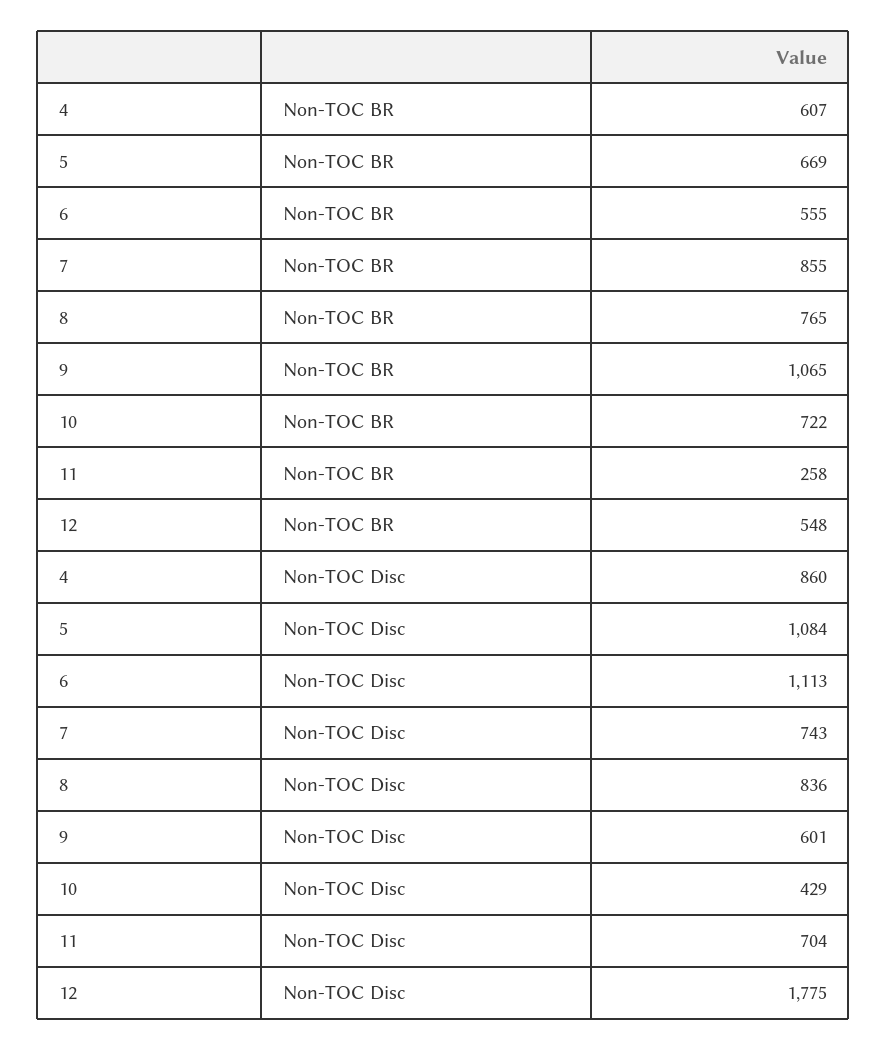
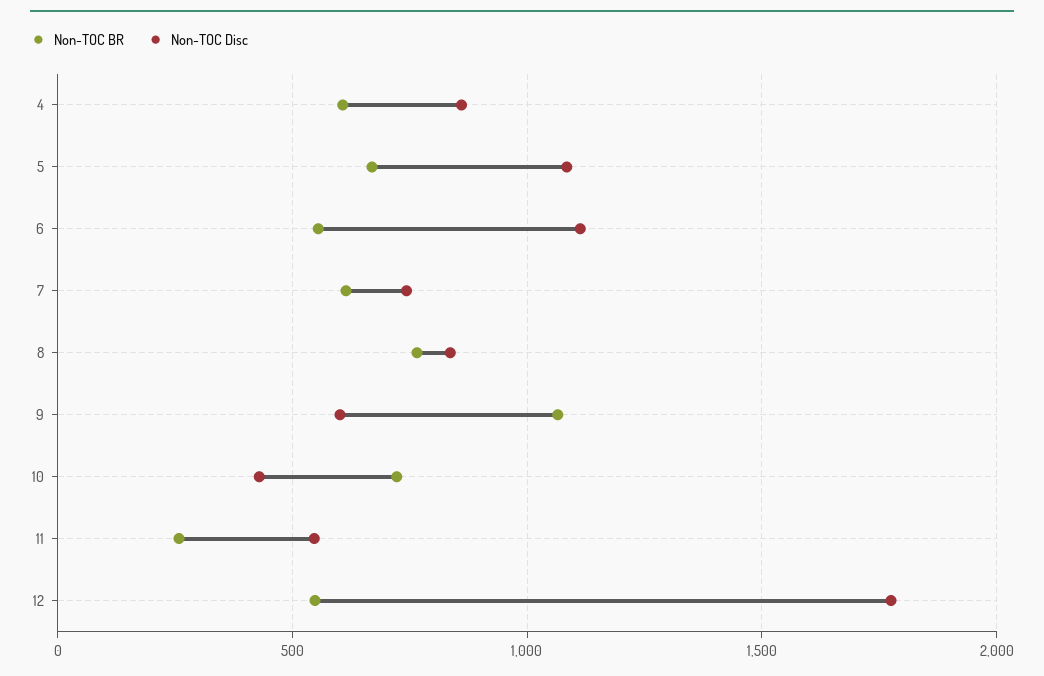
Non-TOC BR, 7: 855 -> 600
Non-TOC Disc, 11: 704 -> 550

